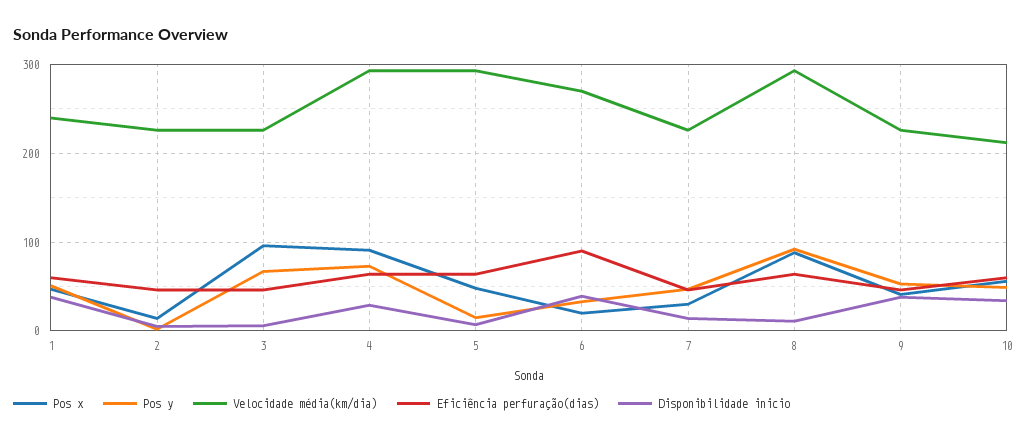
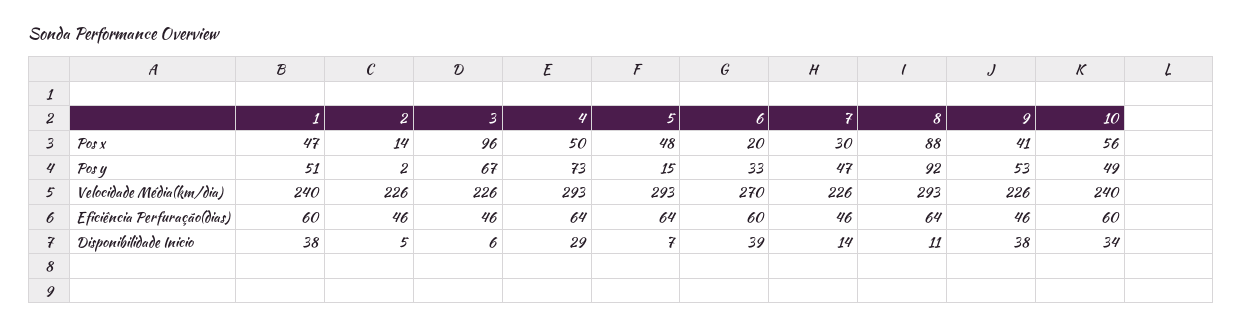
Pos x, 4: 90 -> 50
Eficiência perfuração(dias), 6: 90 -> 60
Velocidade média(km/dia), 10: 210 -> 240

